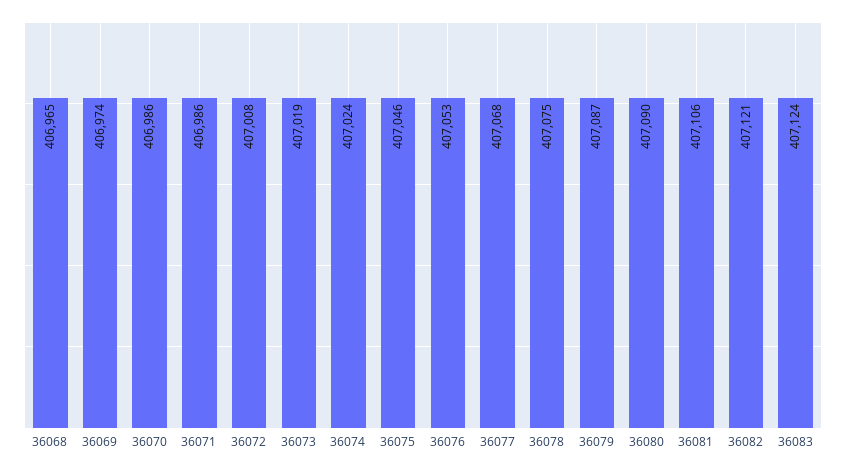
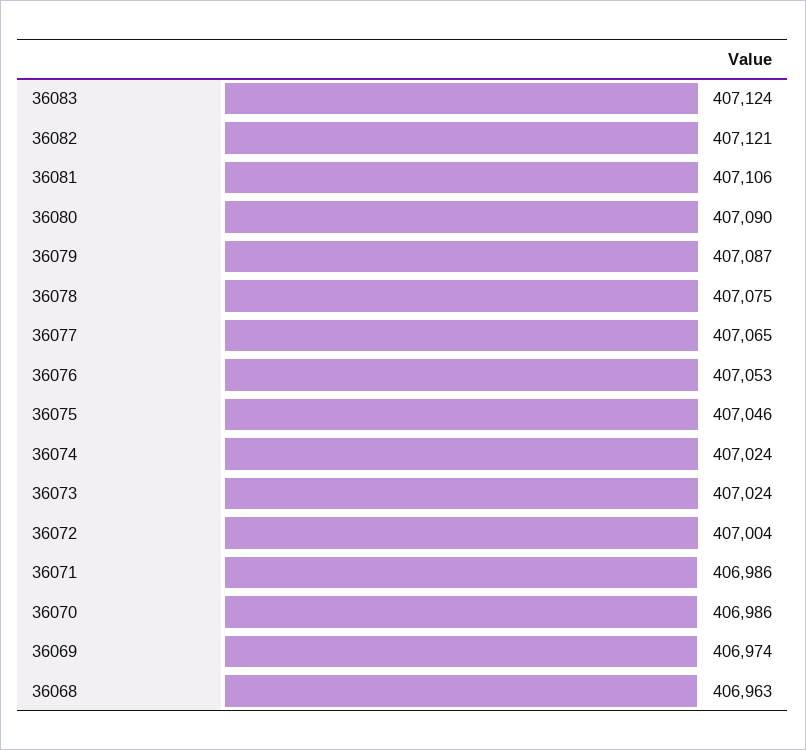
36068: 406965 -> 406963
36072: 407008 -> 407004
36073: 407019 -> 407024
36077: 407068 -> 407065

